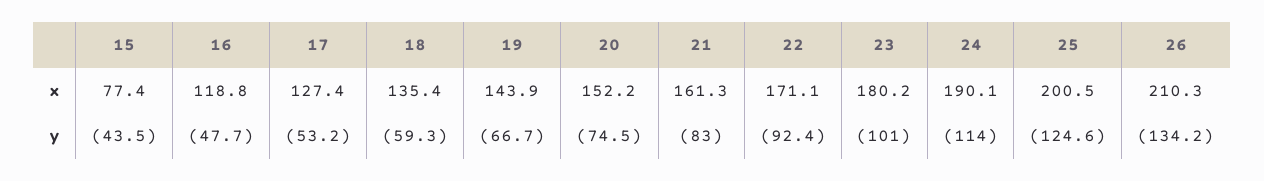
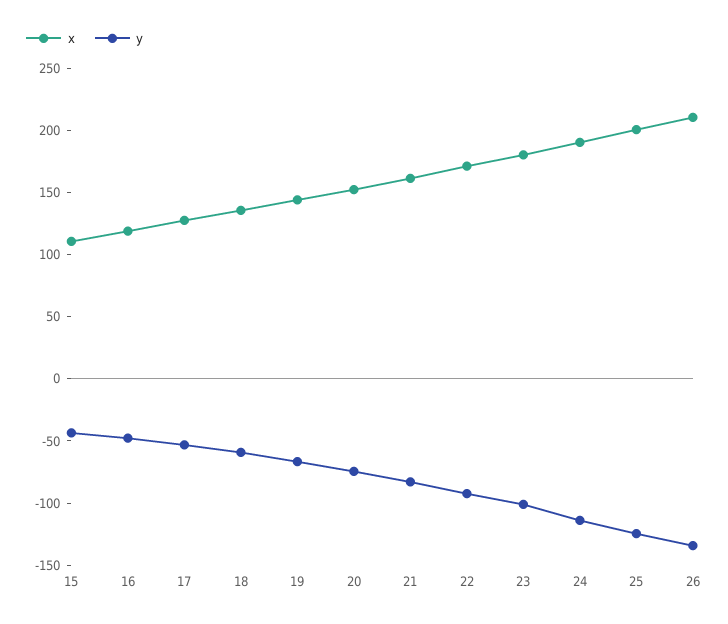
x, 15: 77.4 -> 110

